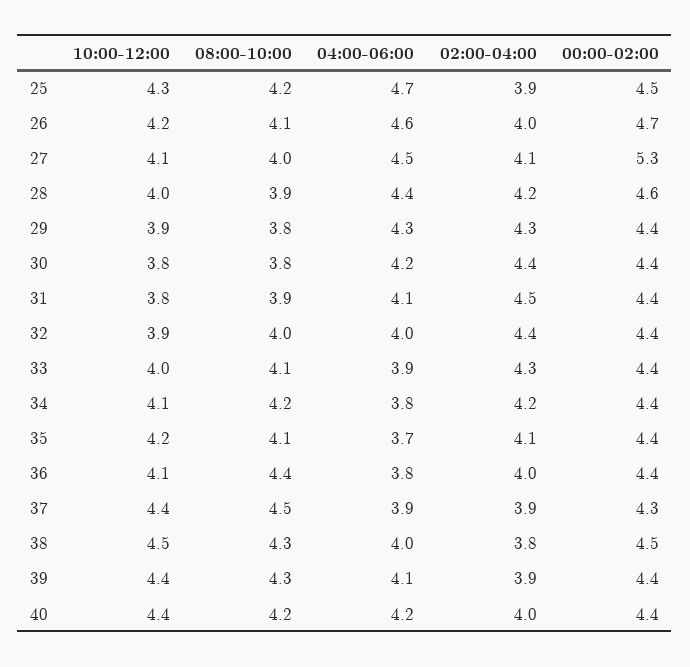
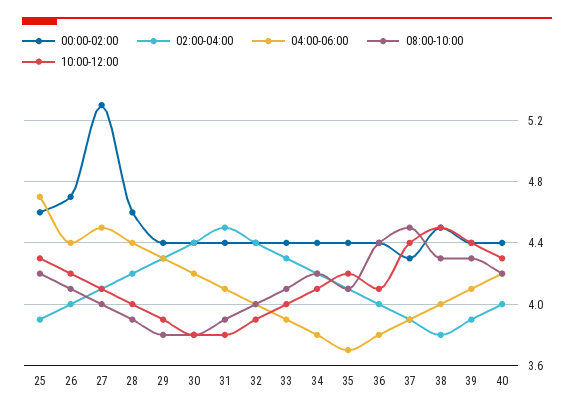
00:00-02:00, 25: 4.5 -> 4.6
04:00-06:00, 26: 4.6 -> 4.4
10:00-12:00, 40: 4.4 -> 4.3

